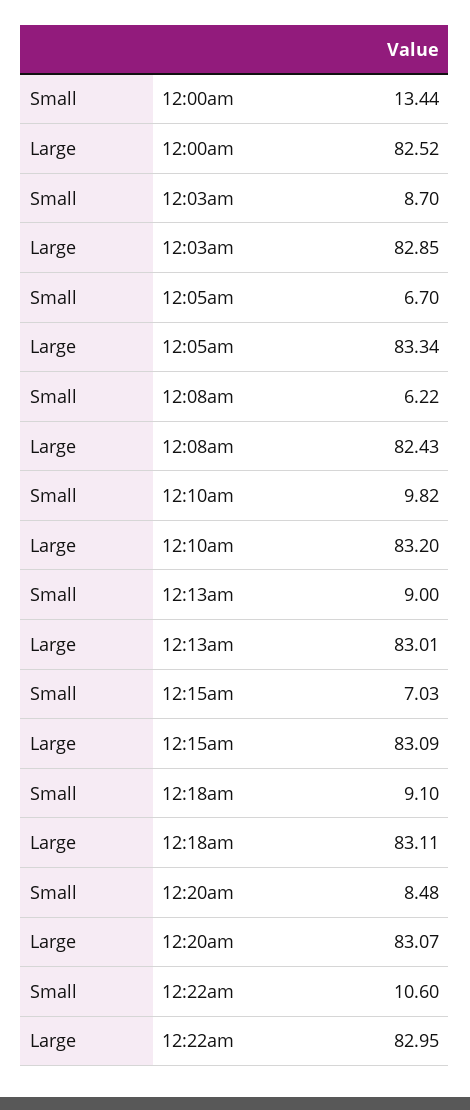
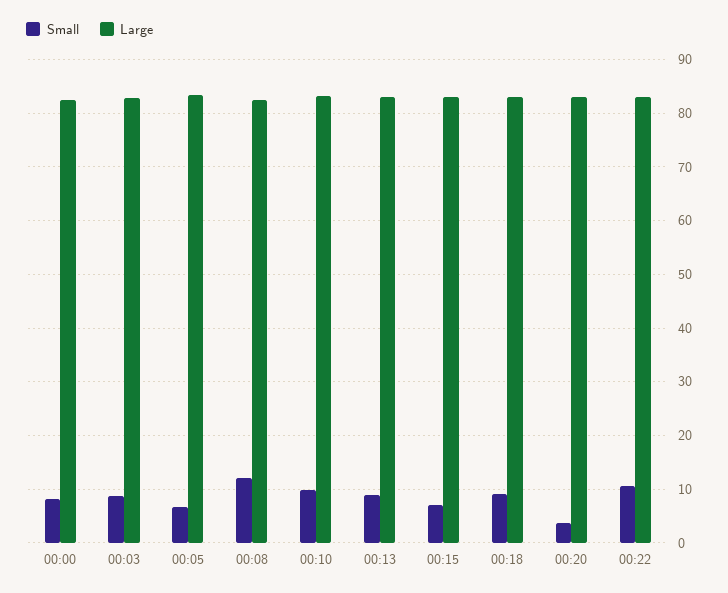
Small, 12:00am: 13.44 -> 8
Small, 12:08am: 6.22 -> 12
Small, 12:20am: 8.48 -> 4

